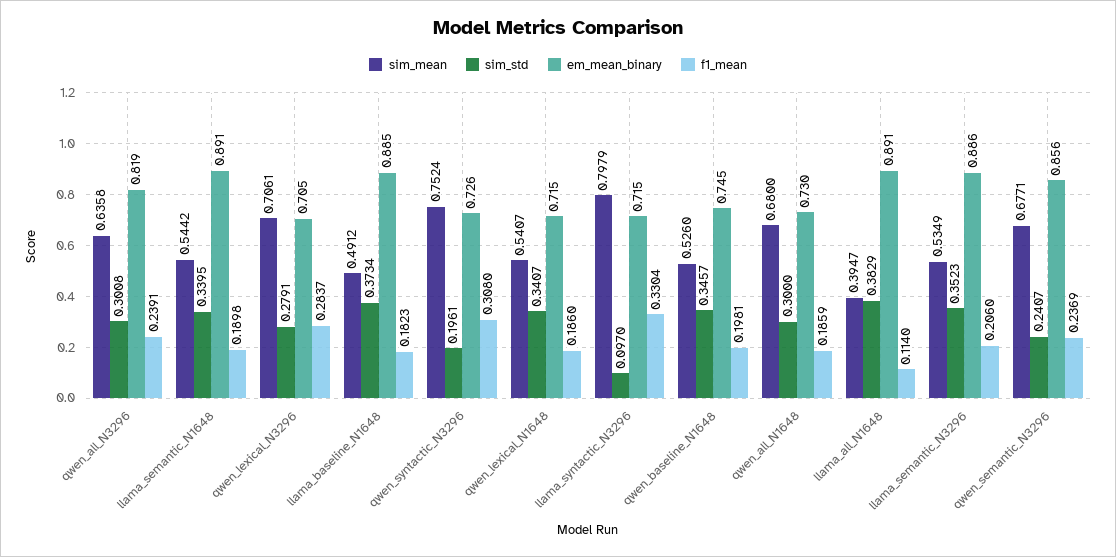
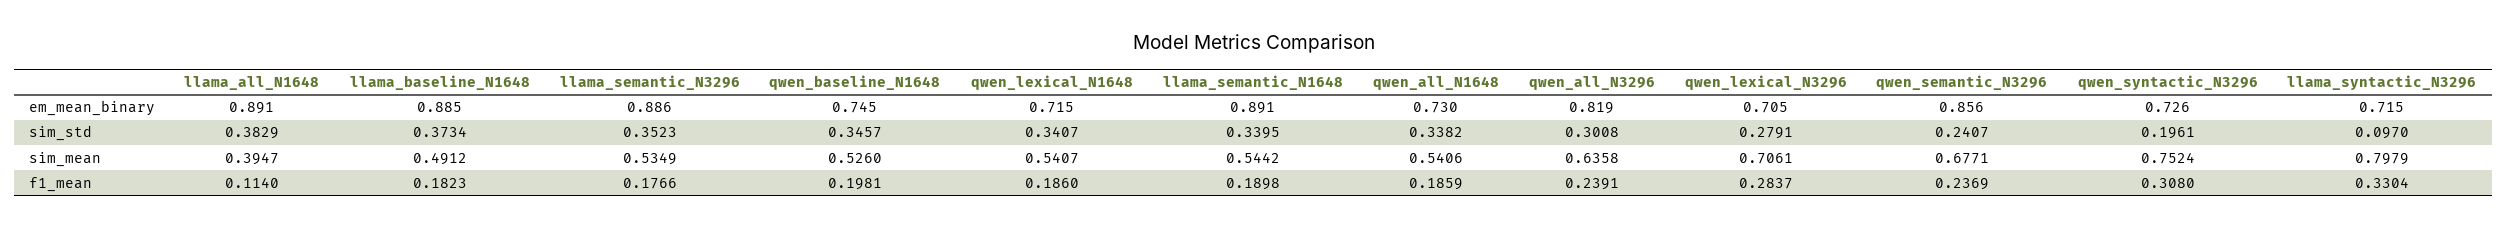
sim_mean, qwen_all_N1648: 0.68 -> 0.5406
sim_std, qwen_all_N1648: 0.3 -> 0.3382
f1_mean, llama_semantic_N3296: 0.206 -> 0.1766

